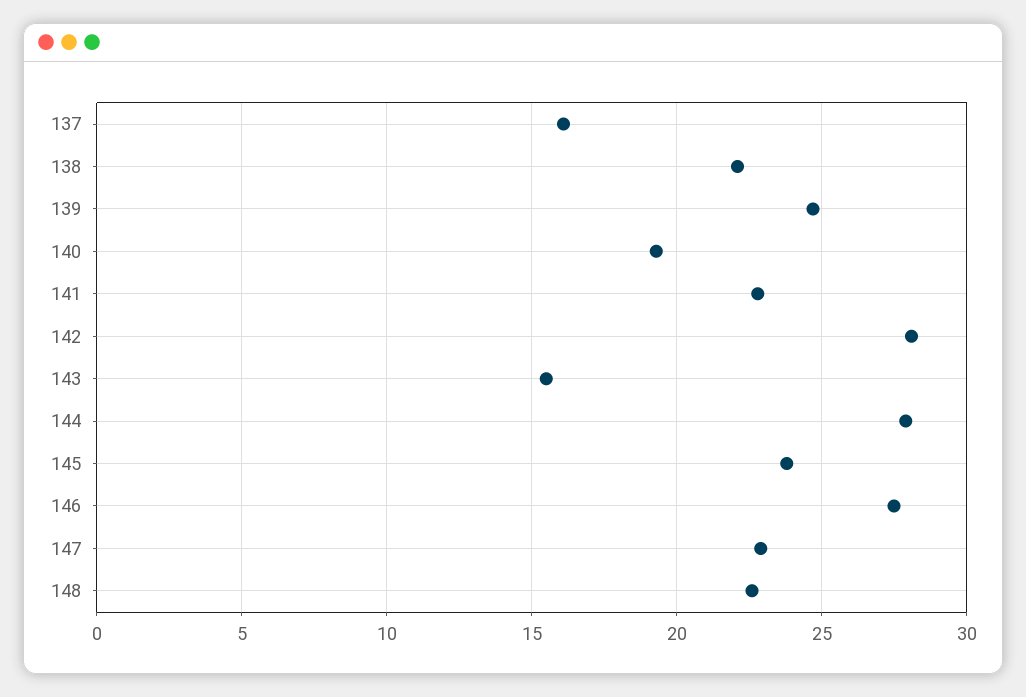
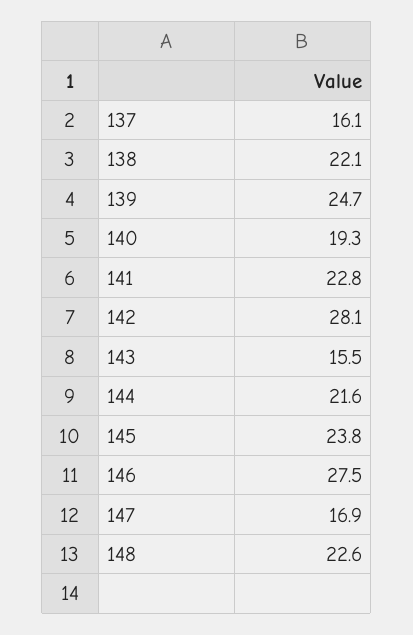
144: 28 -> 21.6
147: 23 -> 16.9

